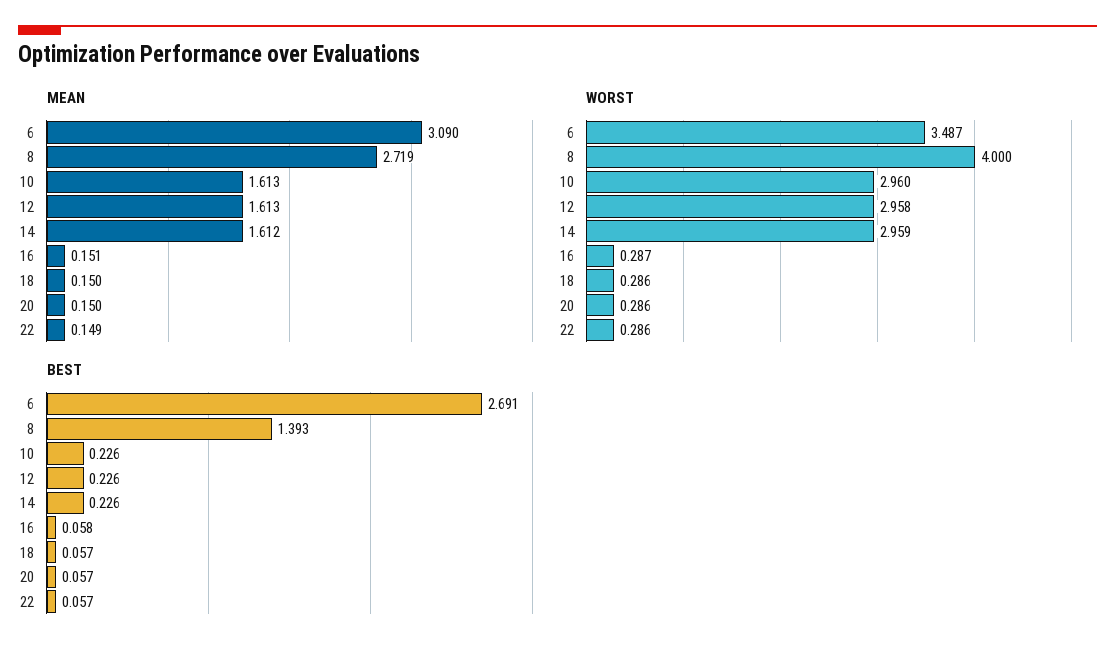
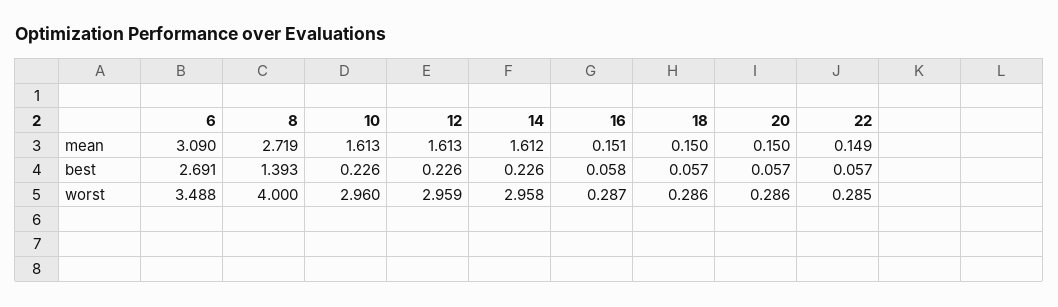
WORST, 6: 3.487 -> 3.488
WORST, 12: 2.958 -> 2.959
WORST, 14: 2.959 -> 2.958
WORST, 22: 0.286 -> 0.285

